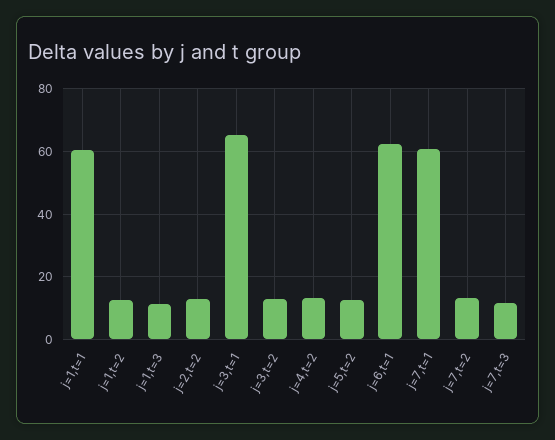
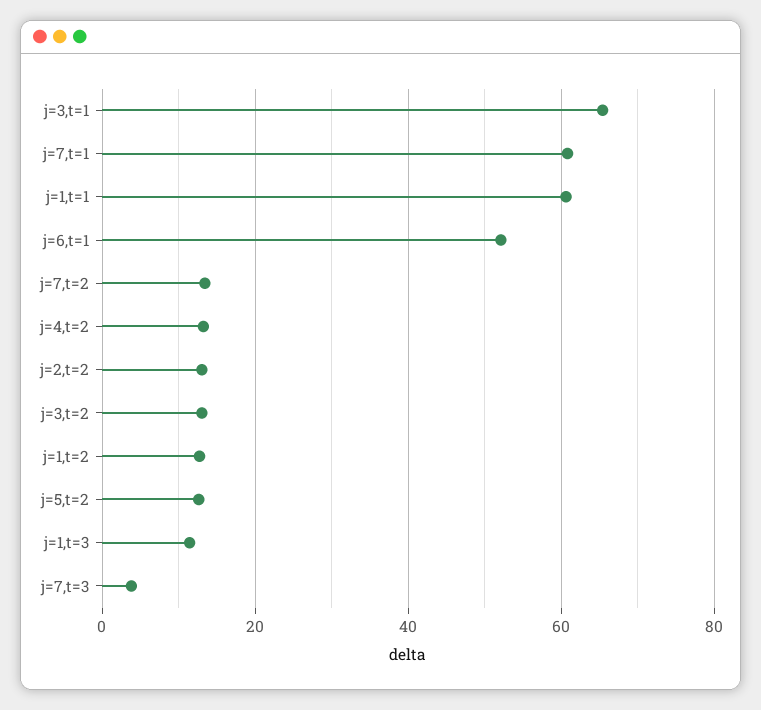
j=6,t=1: 62 -> 52
j=7,t=3: 12 -> 4

